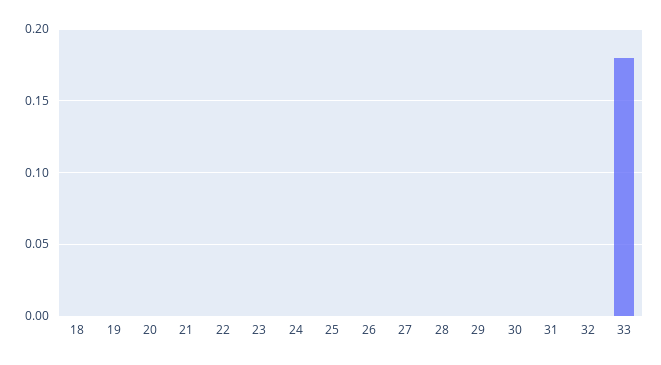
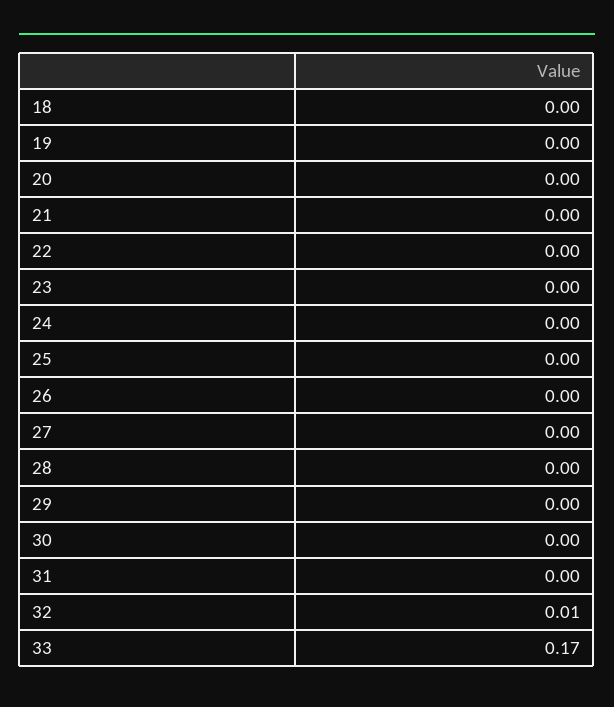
32: 0 -> 0.01
33: 0.18 -> 0.17

